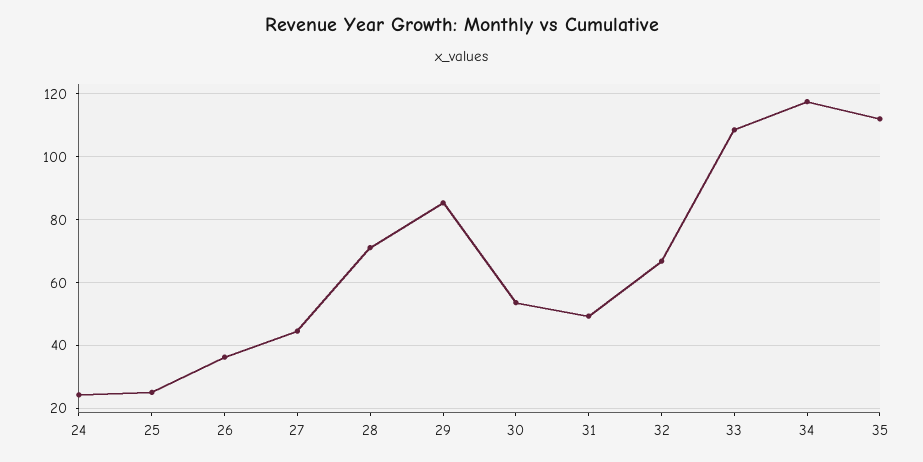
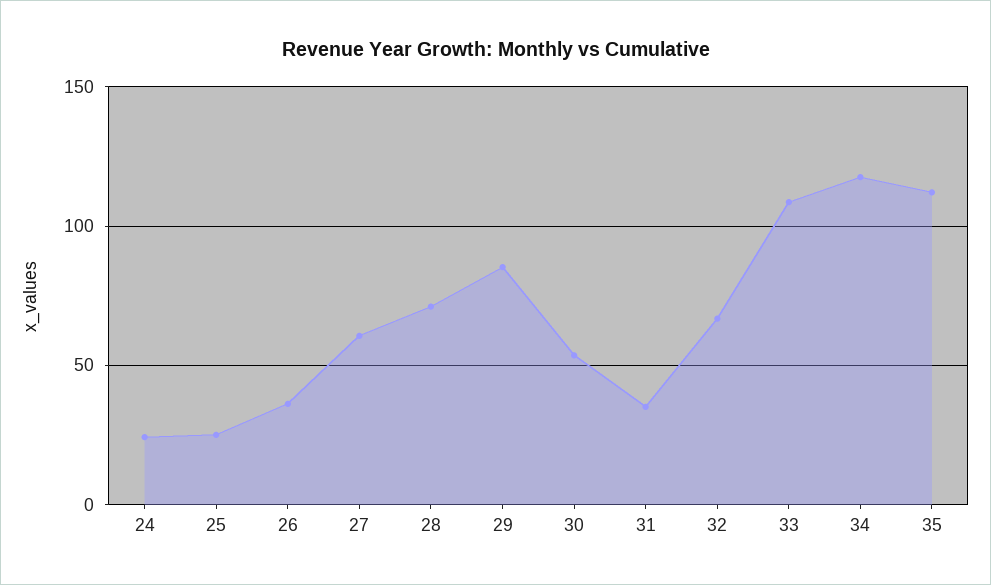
27: 44 -> 60
31: 50 -> 35

